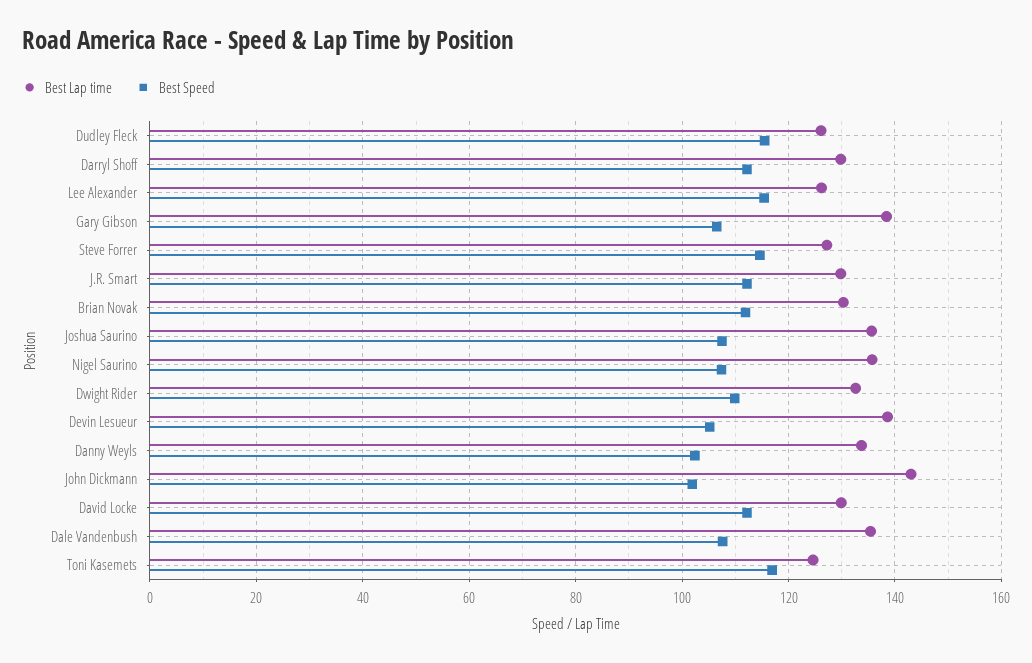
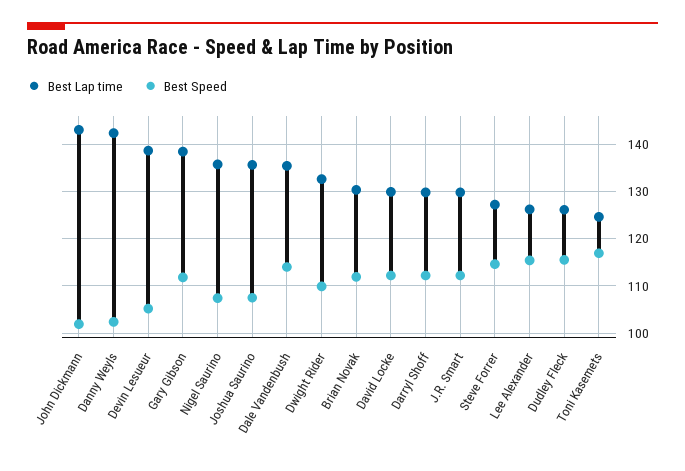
Best Speed, Gary Gibson: 106 -> 112
Best Lap time, Danny Weyls: 134 -> 142
Best Speed, Dale Vandenbush: 108 -> 114

